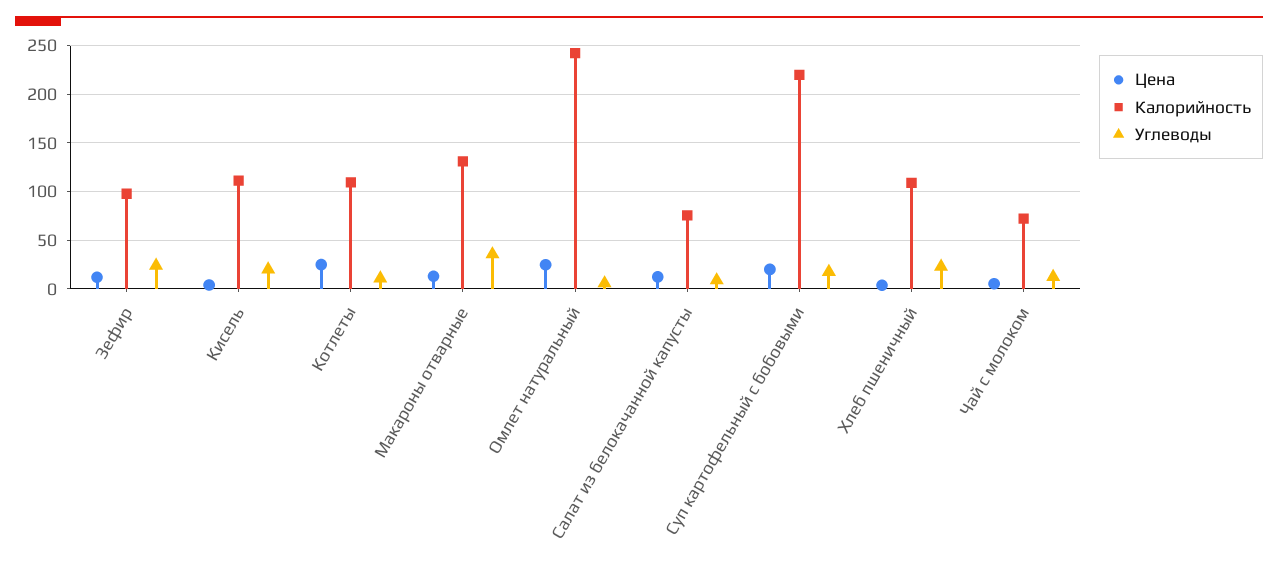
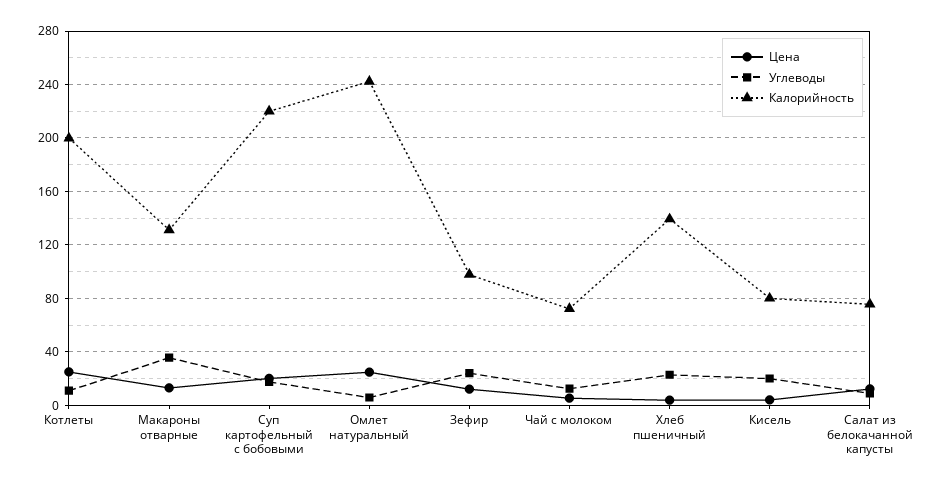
Калорийность, Кисель: 110 -> 80
Калорийность, Котлеты: 110 -> 200
Калорийность, Хлеб пшеничный: 110 -> 140

